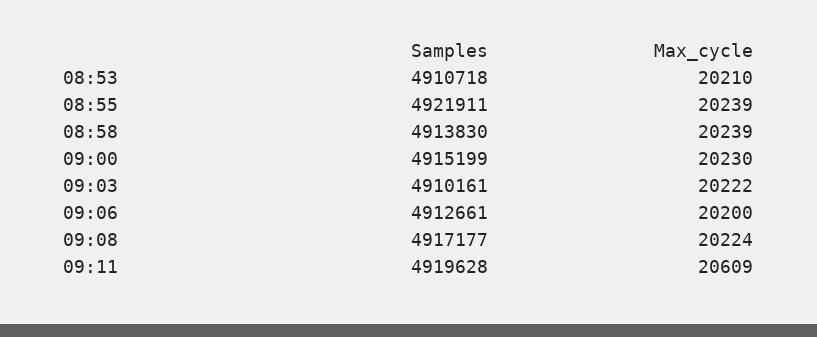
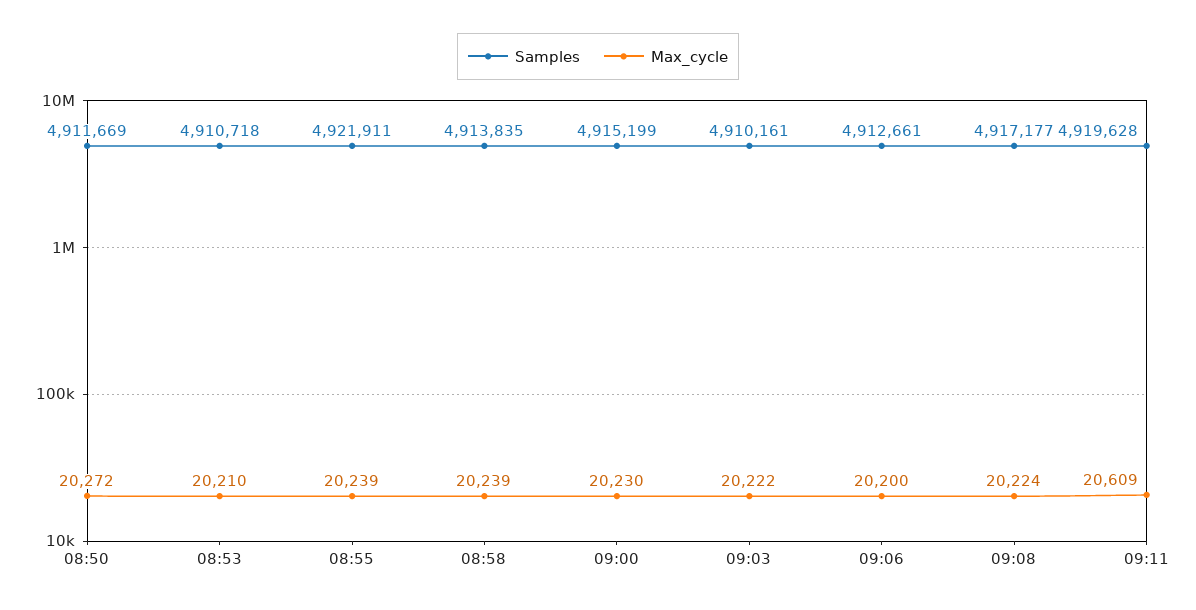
Samples, 08:58: 4913830 -> 4913835
Samples, 08:50: none -> 4911669
Max_cycle, 08:50: none -> 20272

